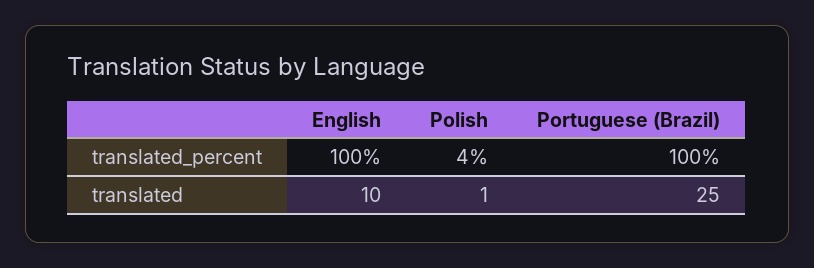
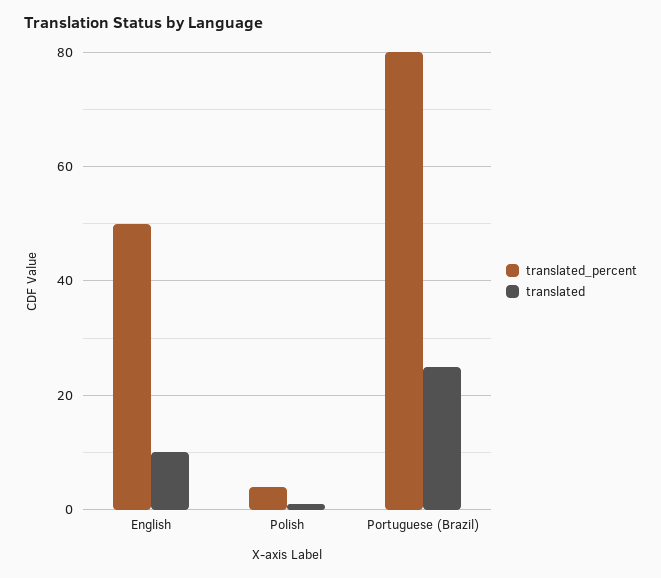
translated_percent, English: 100 -> 50
translated_percent, Portuguese (Brazil): 100 -> 80

